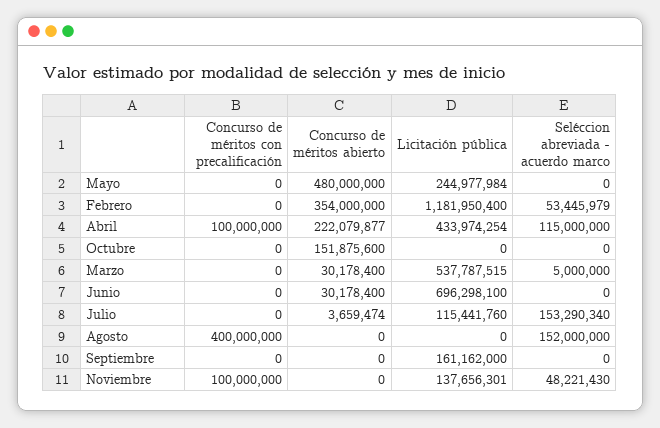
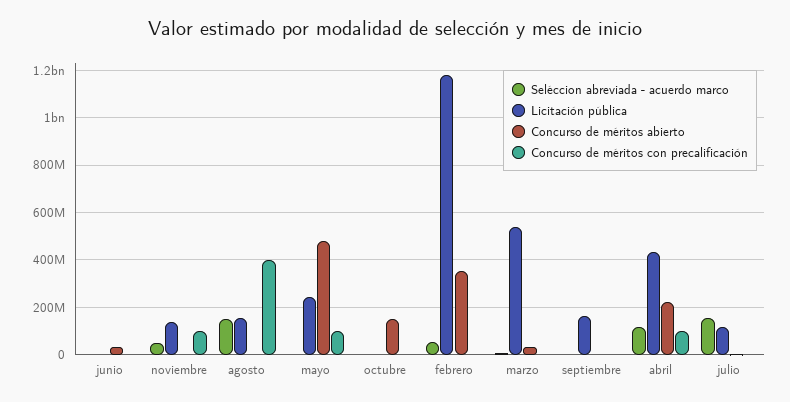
Concurso de méritos con precalificación, Mayo: 0 -> 100000000
Licitación pública, Junio: 696298100 -> 0
Licitación pública, Agosto: 0 -> 150000000

